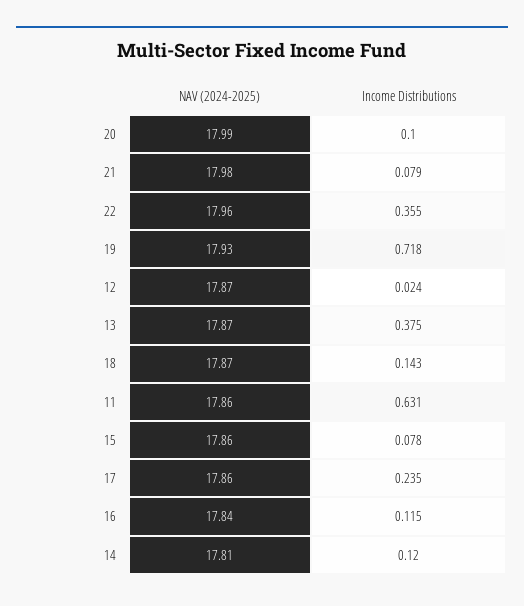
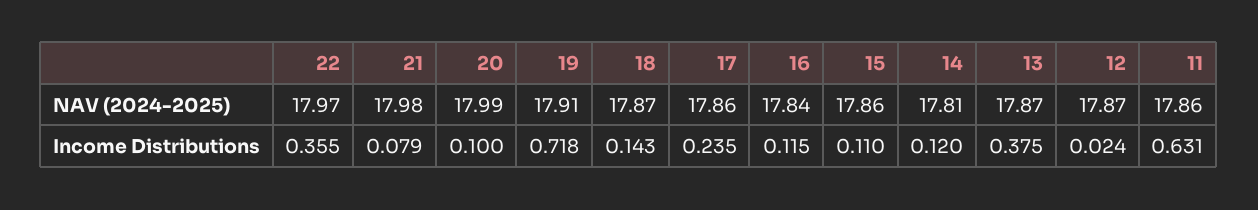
NAV (2024-2025), 22: 17.96 -> 17.97
NAV (2024-2025), 19: 17.93 -> 17.91
Income Distributions, 15: 0.078 -> 0.11

